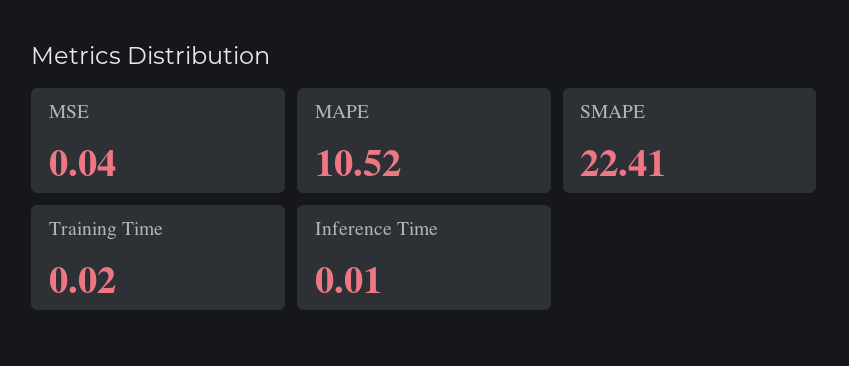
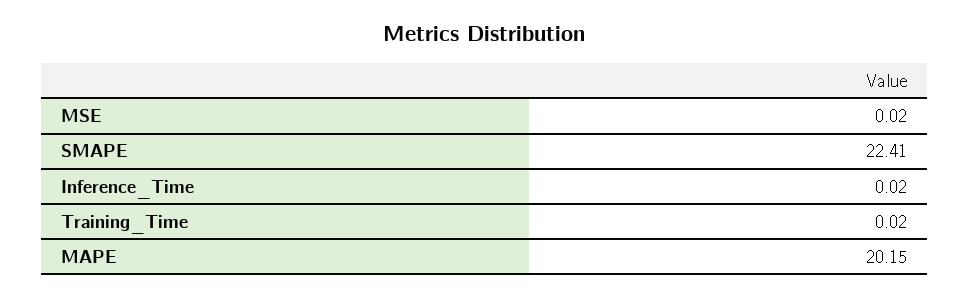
MSE: 0.04 -> 0.02
MAPE: 10.52 -> 20.15
Inference Time: 0.01 -> 0.02

